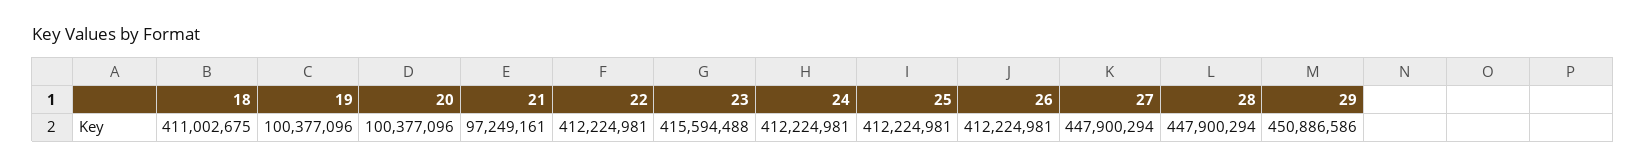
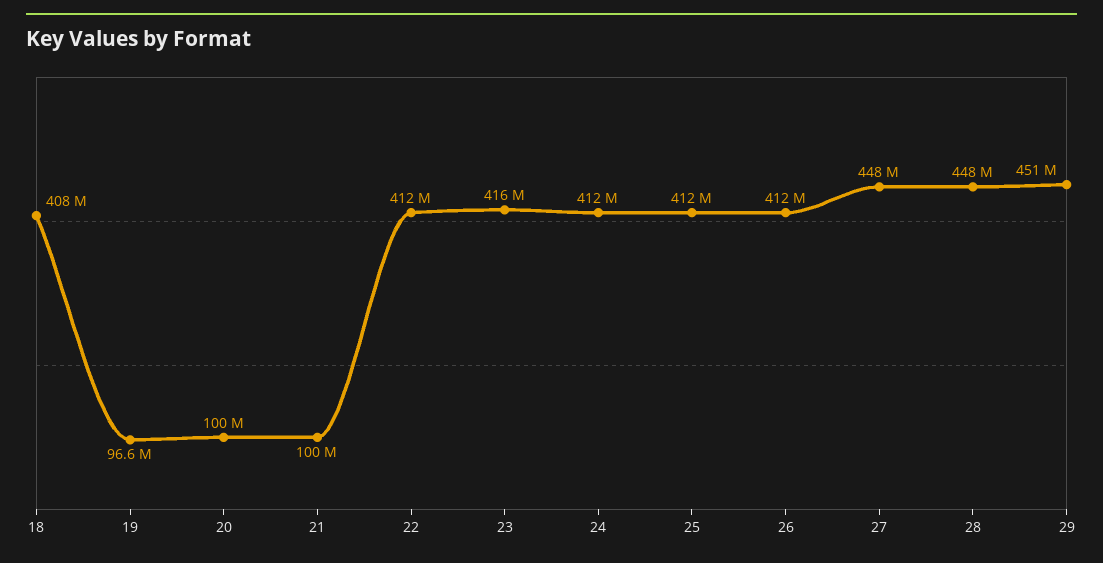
18: 411002675 -> 408000000
19: 100377096 -> 96600000
21: 97249161 -> 100000000

